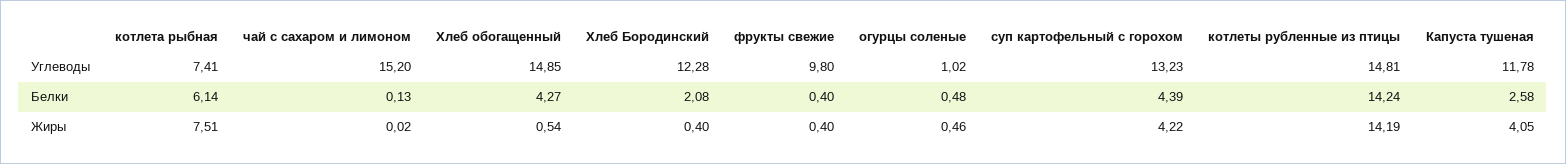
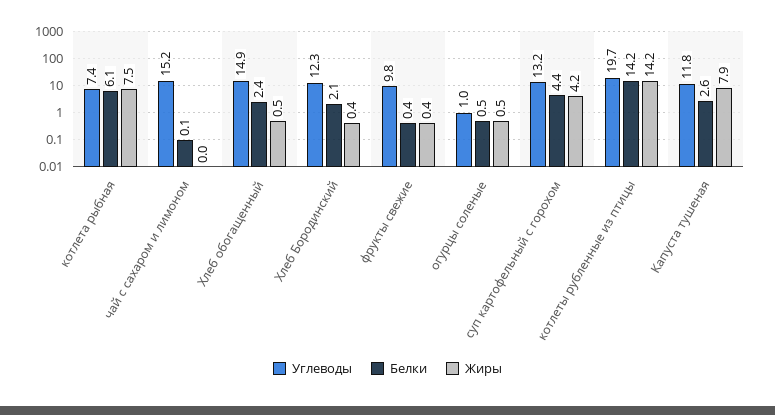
Углеводы, котлеты рубленные из птицы: 14.81 -> 19.7
Белки, Хлеб обогащенный: 4.27 -> 2.4
Жиры, Капуста тушеная: 4.05 -> 7.9

